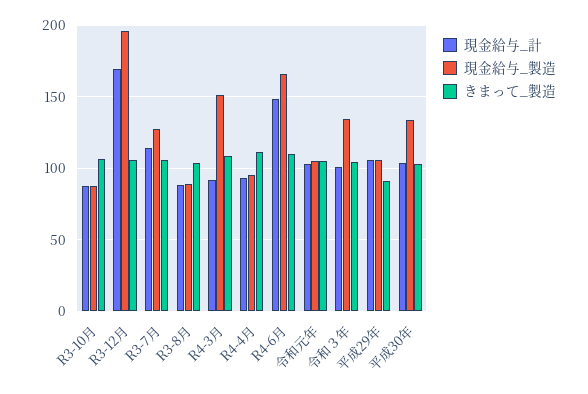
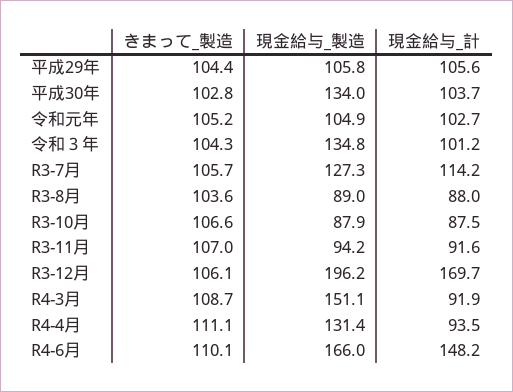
現金給与_製造, R4-4月: 95 -> 131.4
きまって_製造, 平成29年: 90 -> 104.4
きまって_製造, R3-11月: none -> 107
現金給与_製造, R3-11月: none -> 94.2
現金給与_計, R3-11月: none -> 91.6

